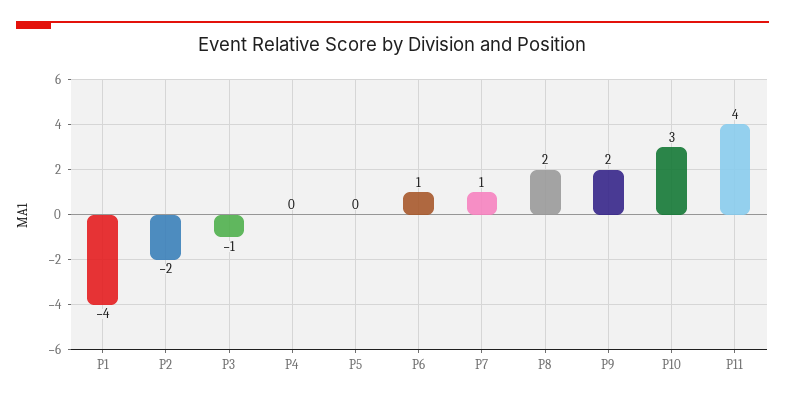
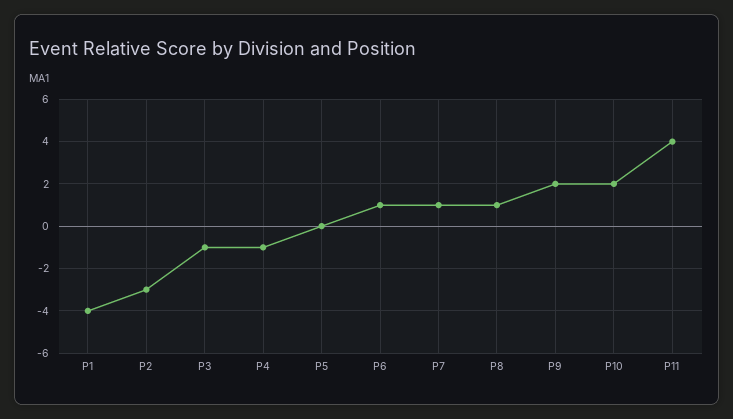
P2: -2 -> -3
P4: 0 -> -1
P8: 2 -> 1
P10: 3 -> 2

